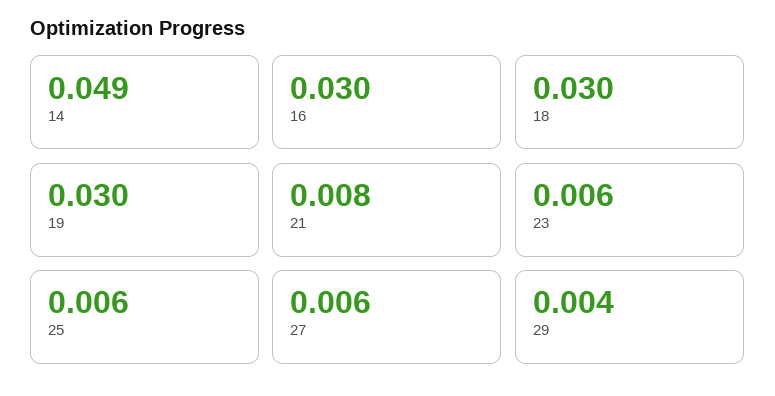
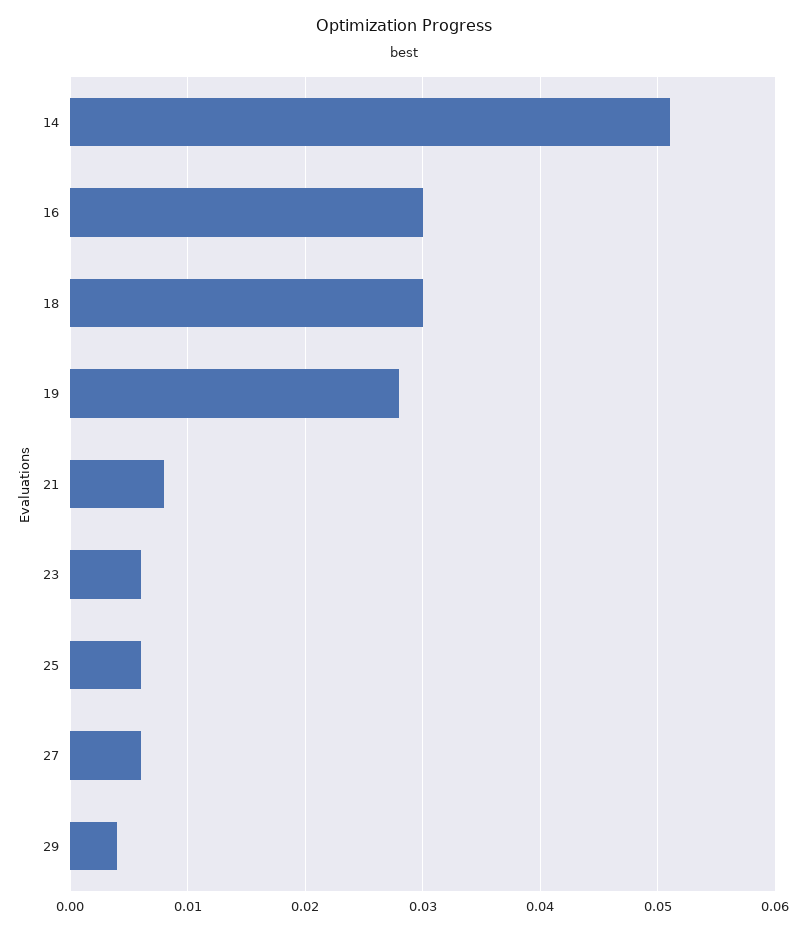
14: 0.049 -> 0.051
19: 0.03 -> 0.028

